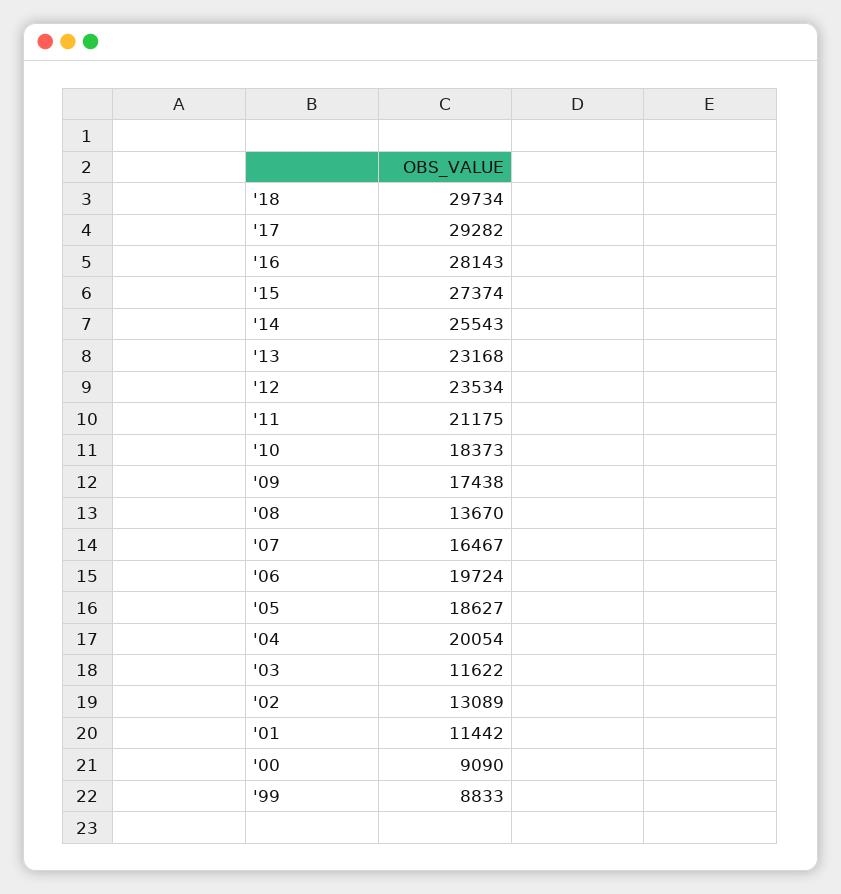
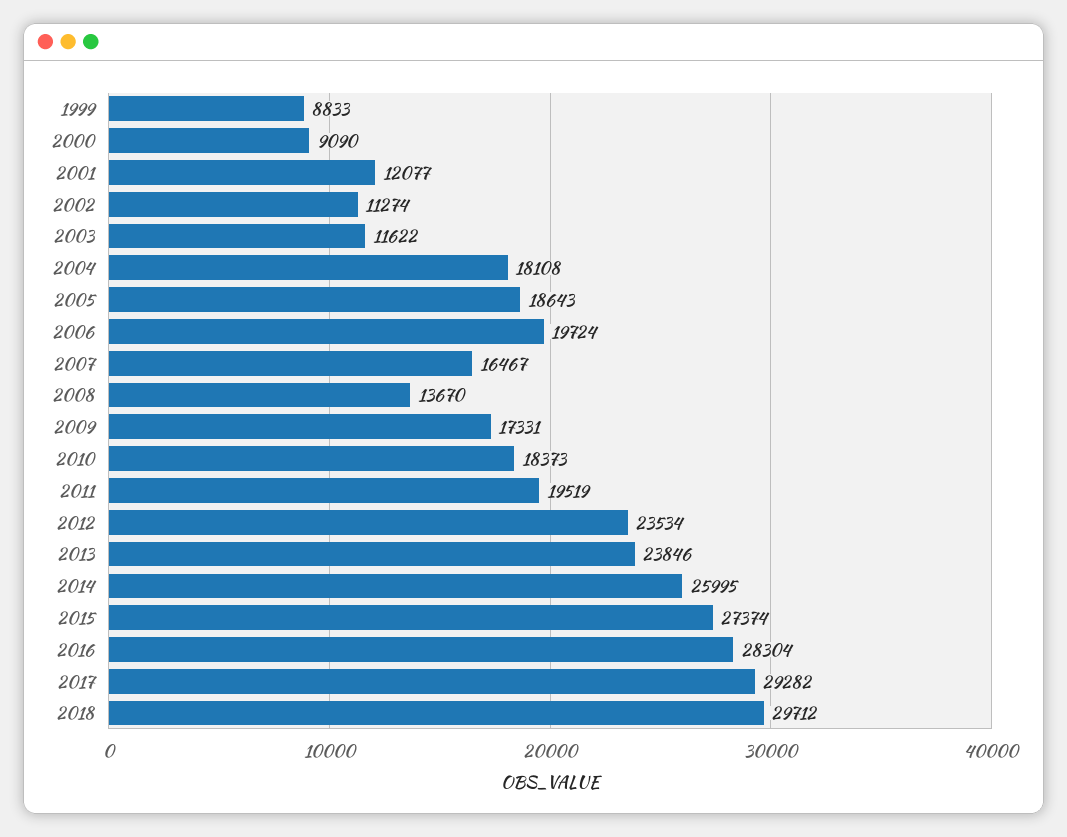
'18: 29734 -> 29712
'16: 28143 -> 28304
'14: 25543 -> 25995
'13: 23168 -> 23846
'11: 21175 -> 19519
'09: 17438 -> 17331
'05: 18627 -> 18643
'04: 20054 -> 18108
'02: 13089 -> 11274
'01: 11442 -> 12077

